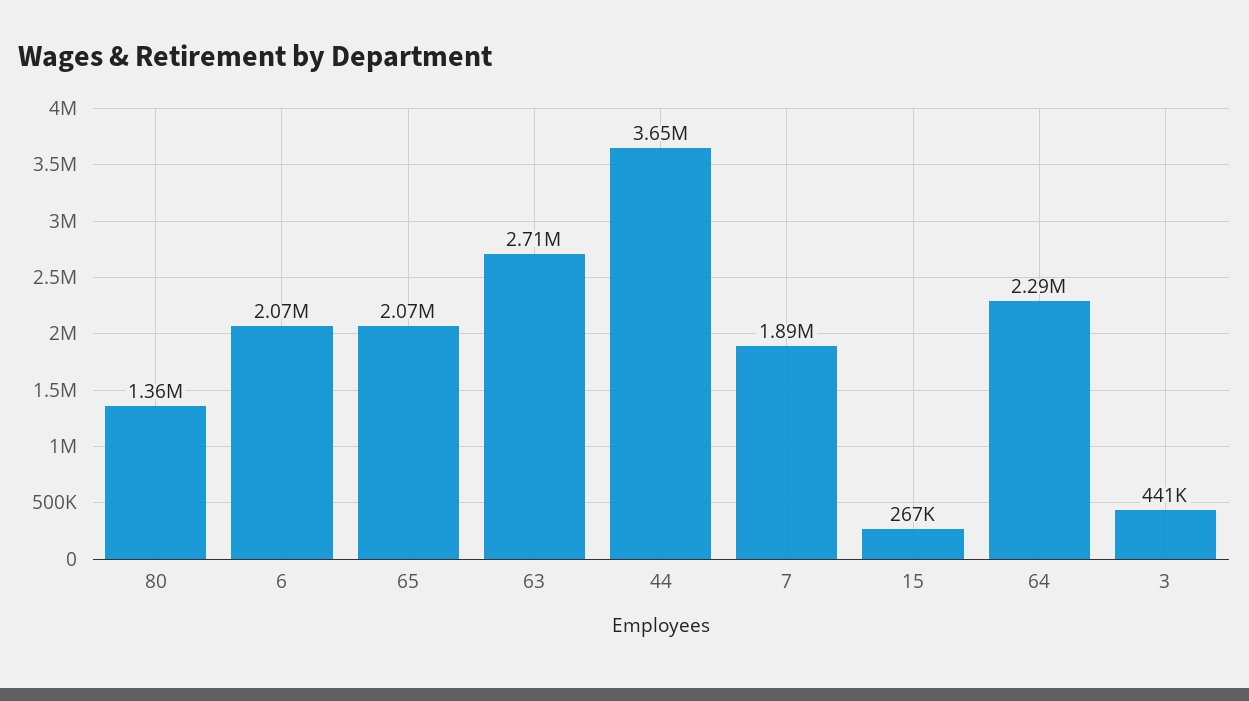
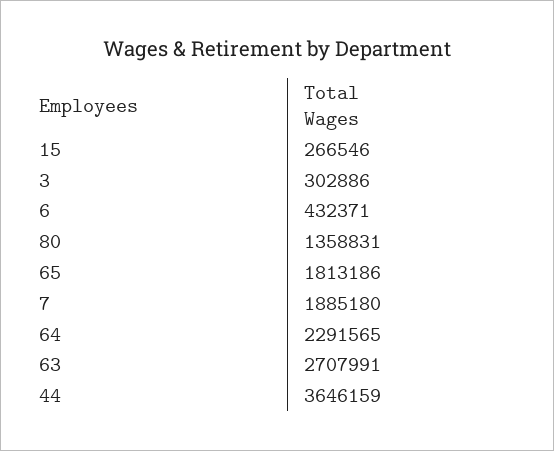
6: 2070000 -> 432371
65: 2070000 -> 1813186
3: 441000 -> 302886

